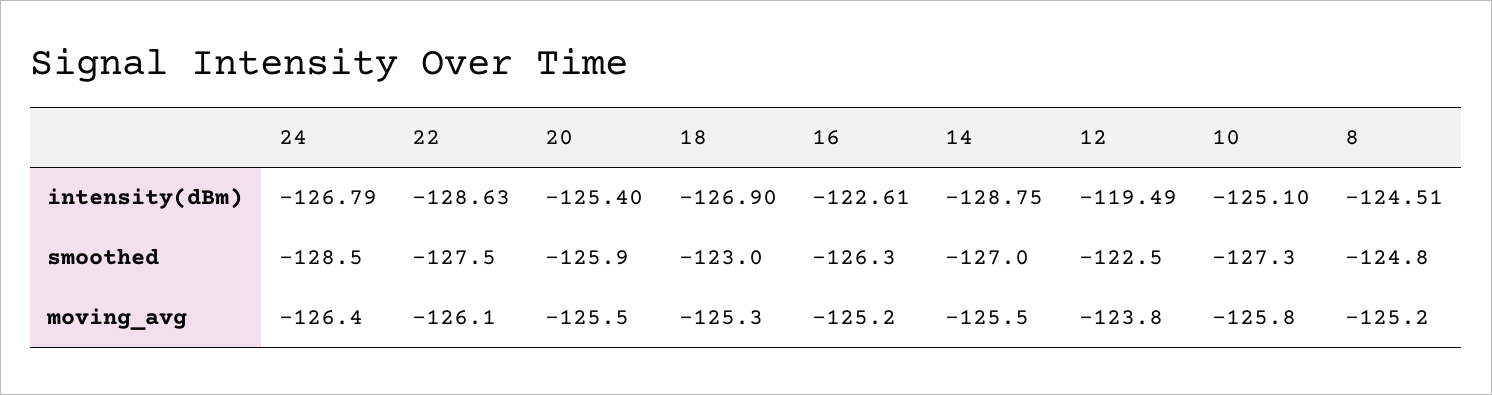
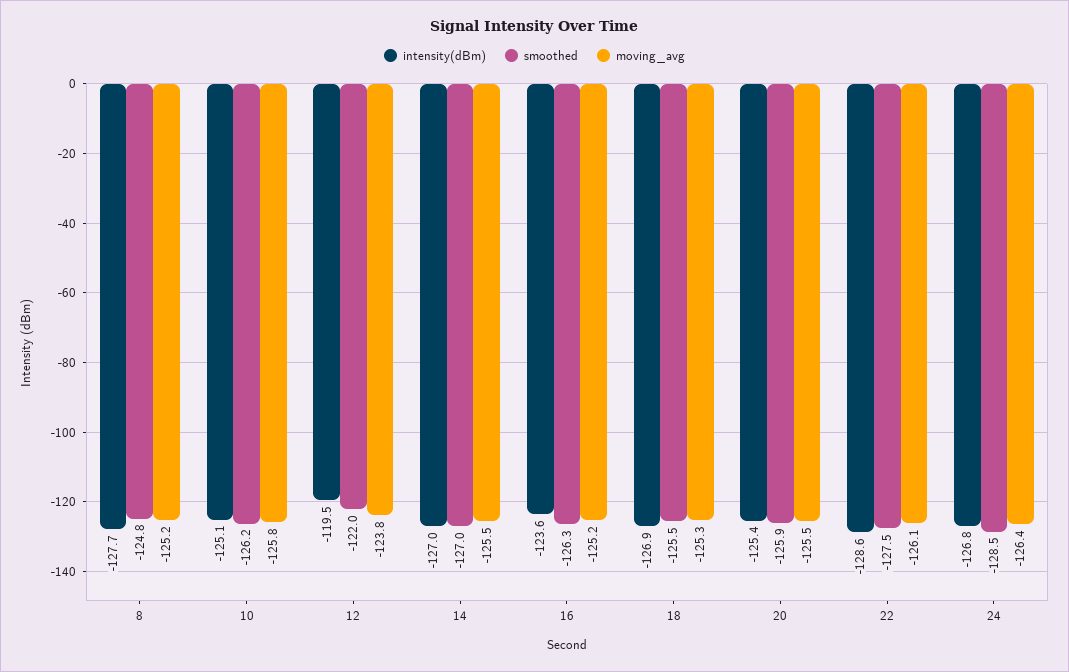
intensity(dBm), 16: -122.61 -> -123.6
intensity(dBm), 14: -128.75 -> -127
intensity(dBm), 8: -124.51 -> -127.7
smoothed, 18: -123 -> -125.5
smoothed, 12: -122.5 -> -122
smoothed, 10: -127.3 -> -126.2

